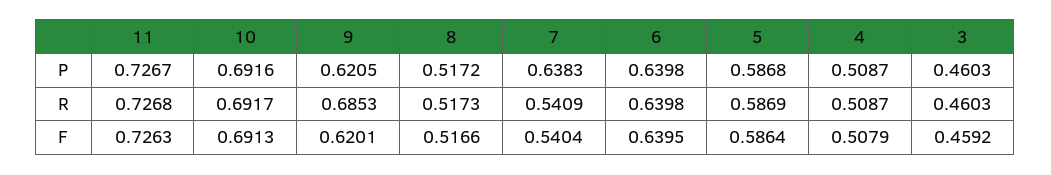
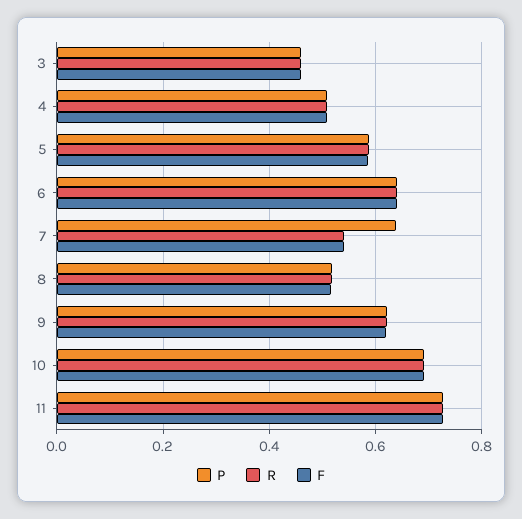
R, 9: 0.6853 -> 0.62

